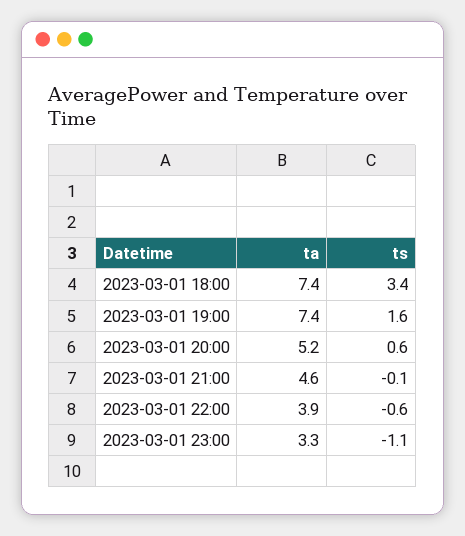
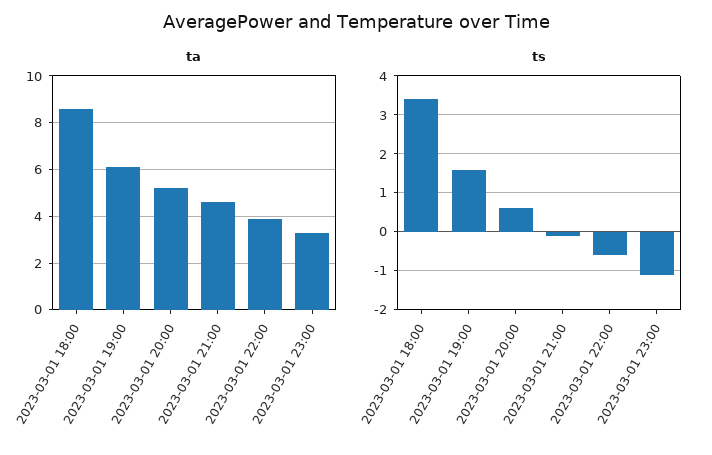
ta, 2023-03-01 18:00: 7.4 -> 8.5
ta, 2023-03-01 19:00: 7.4 -> 6

